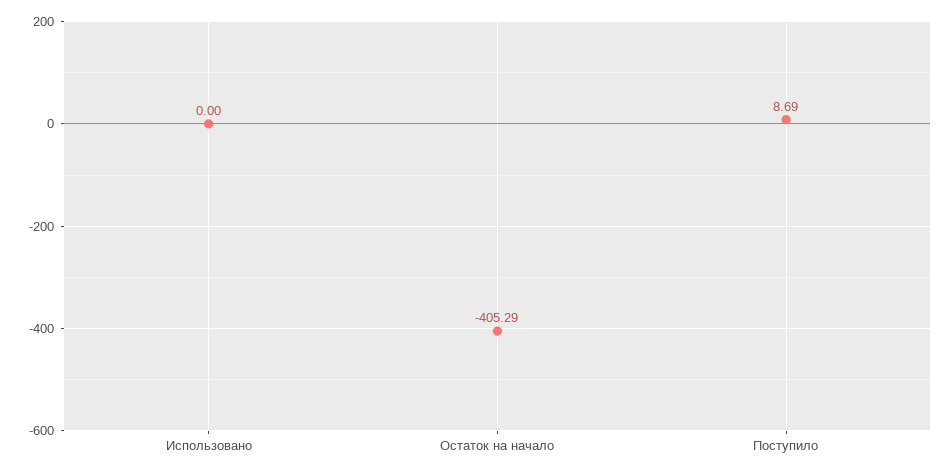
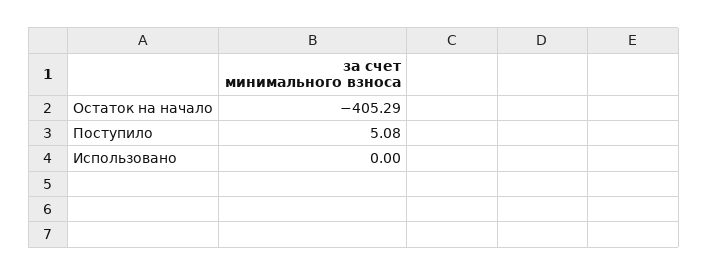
Поступило: 8.69 -> 5.08

